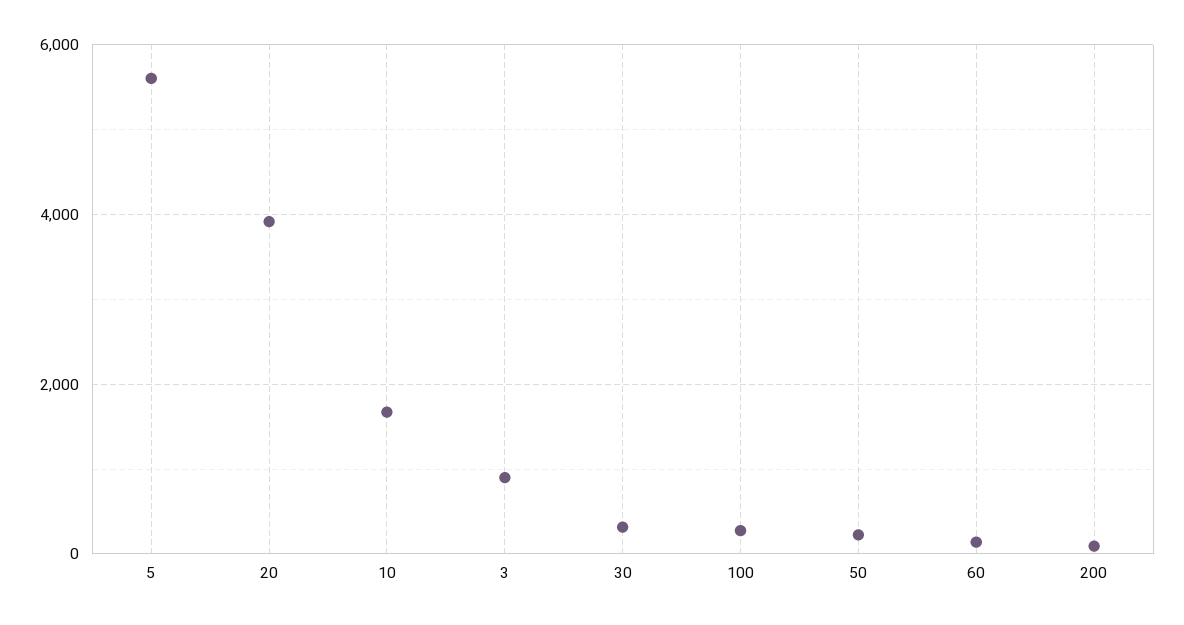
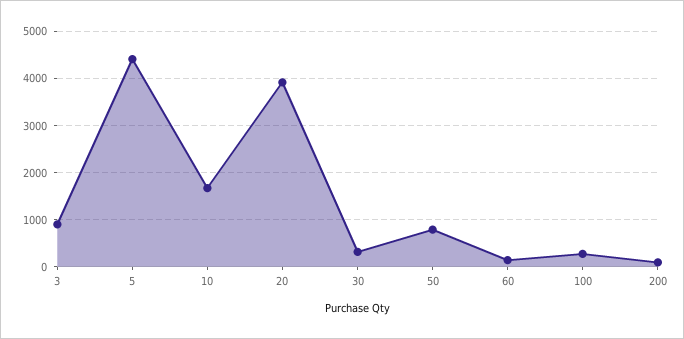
5: 5600 -> 4400
50: 200 -> 800

